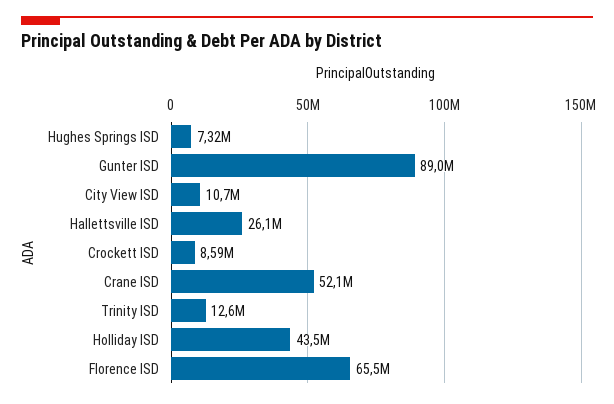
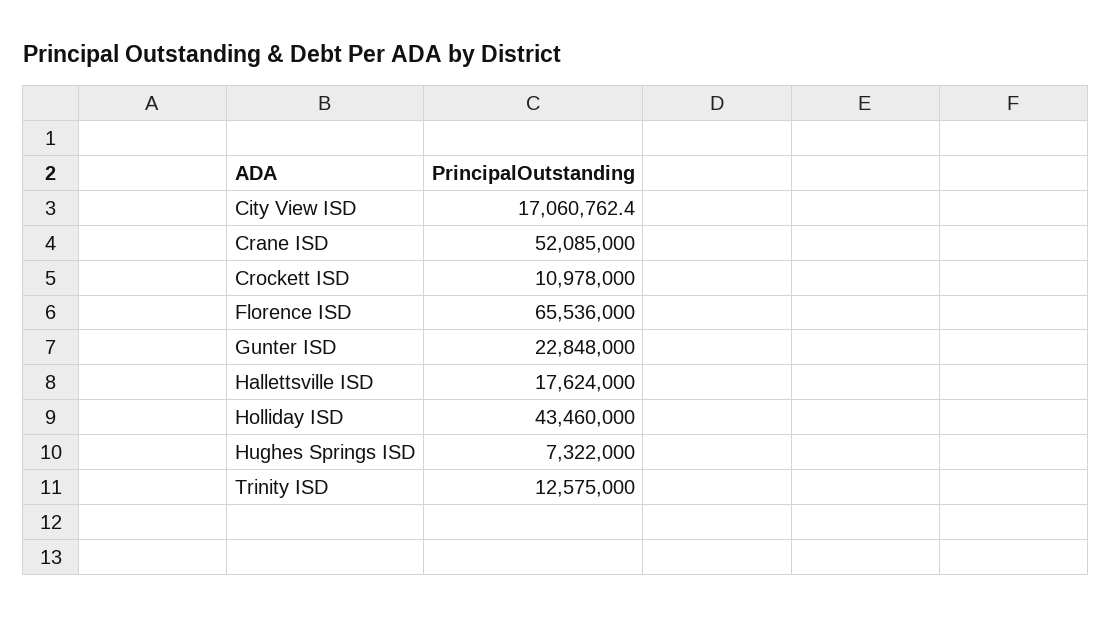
Gunter ISD: 89000000 -> 22848000
City View ISD: 10700000 -> 17060762.4
Hallettsville ISD: 26100000 -> 17624000
Crockett ISD: 8590000 -> 10978000

